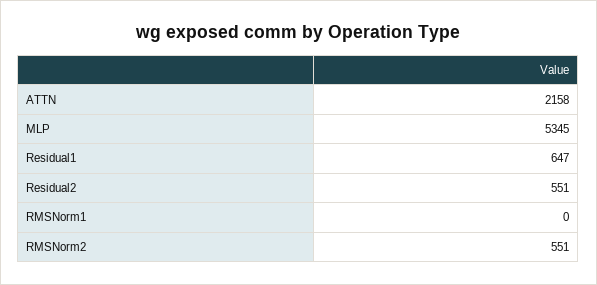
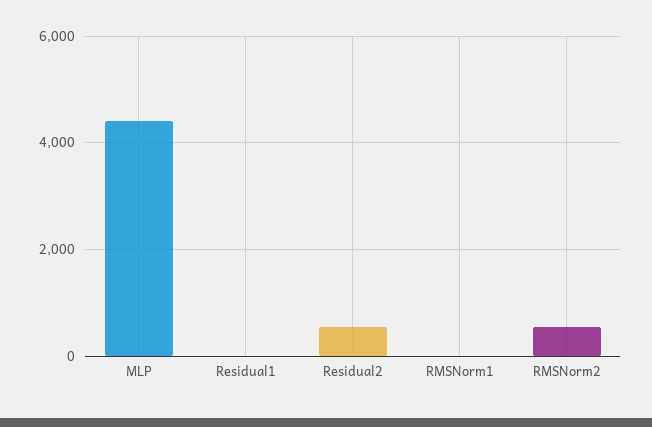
ATTN: 2158 -> none
MLP: 5345 -> 4400
Residual1: 647 -> 0

